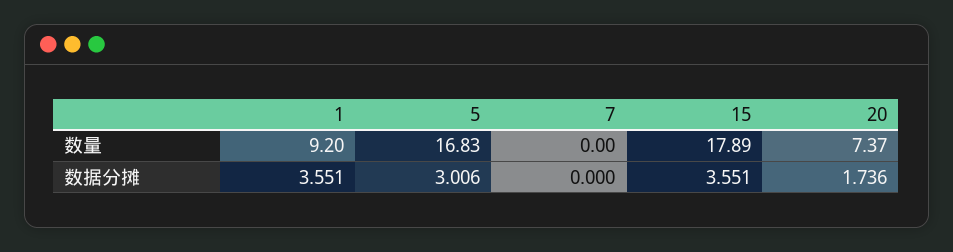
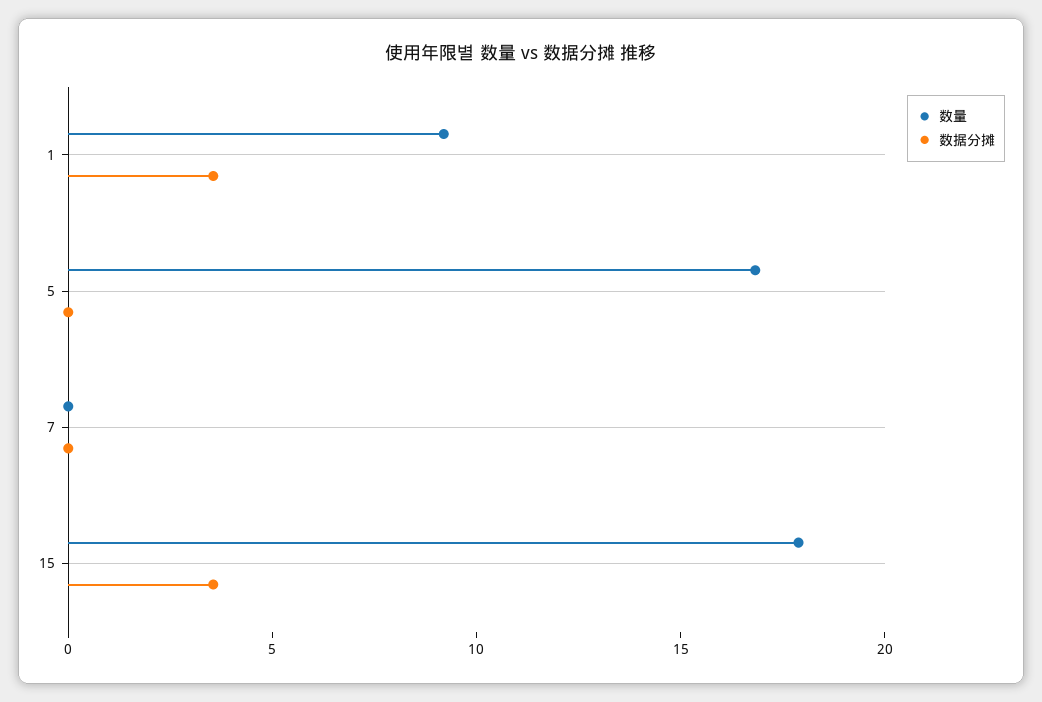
数量, 20: 7.37 -> none
数据分摊, 5: 3.006 -> 0
数据分摊, 20: 1.736 -> none

